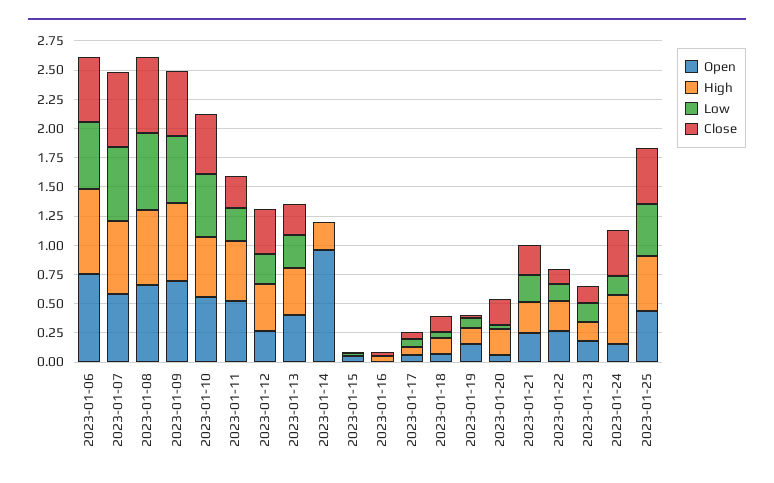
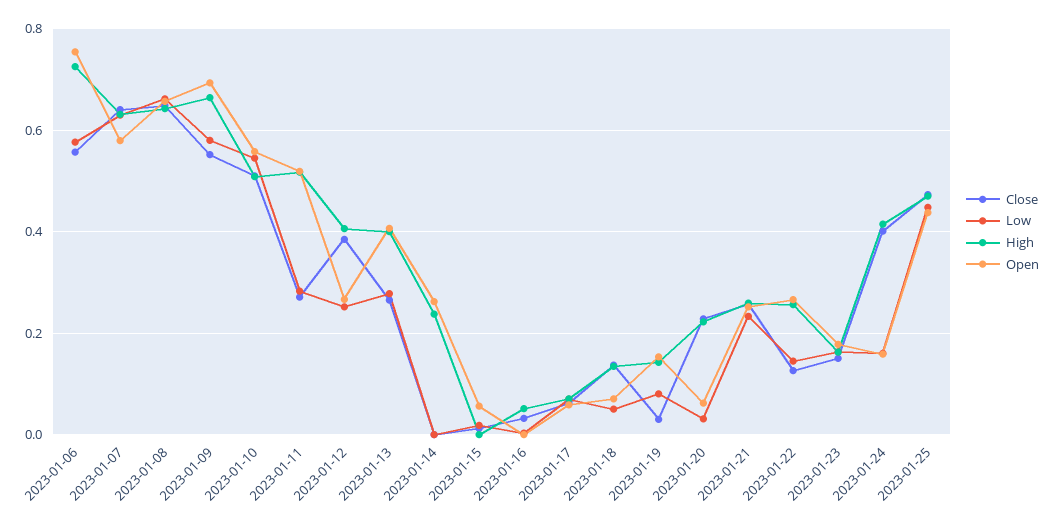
Open, 2023-01-14: 1 -> 0.26

